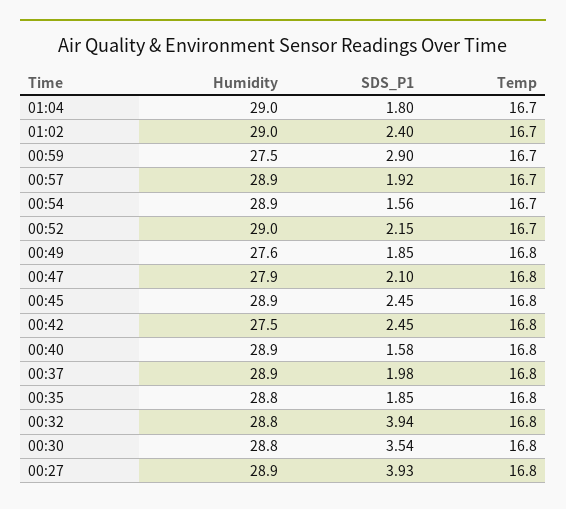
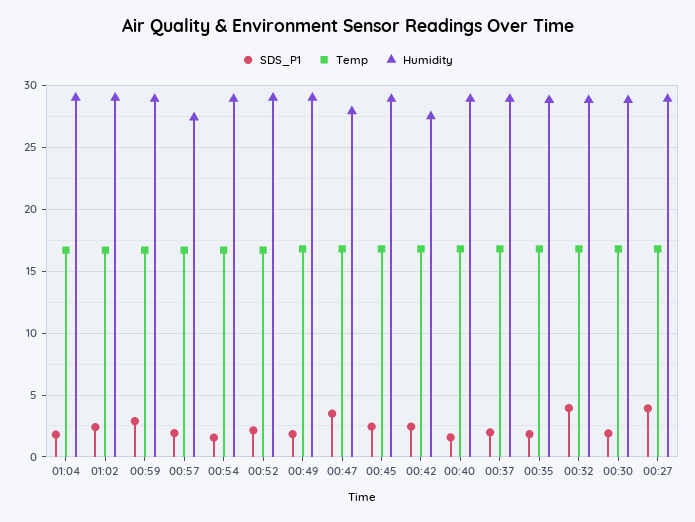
Humidity, 00:59: 27.5 -> 29
Humidity, 00:57: 28.9 -> 27.5
Humidity, 00:49: 27.6 -> 29
SDS_P1, 00:47: 2.1 -> 3.5
SDS_P1, 00:30: 3.54 -> 2

